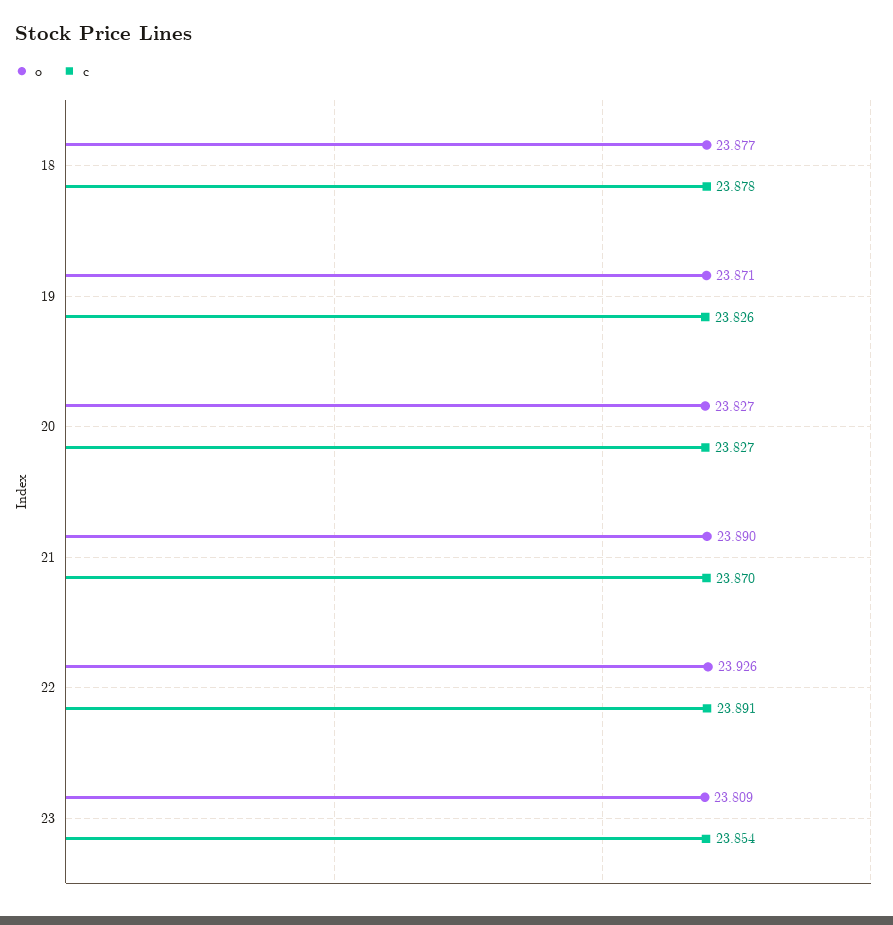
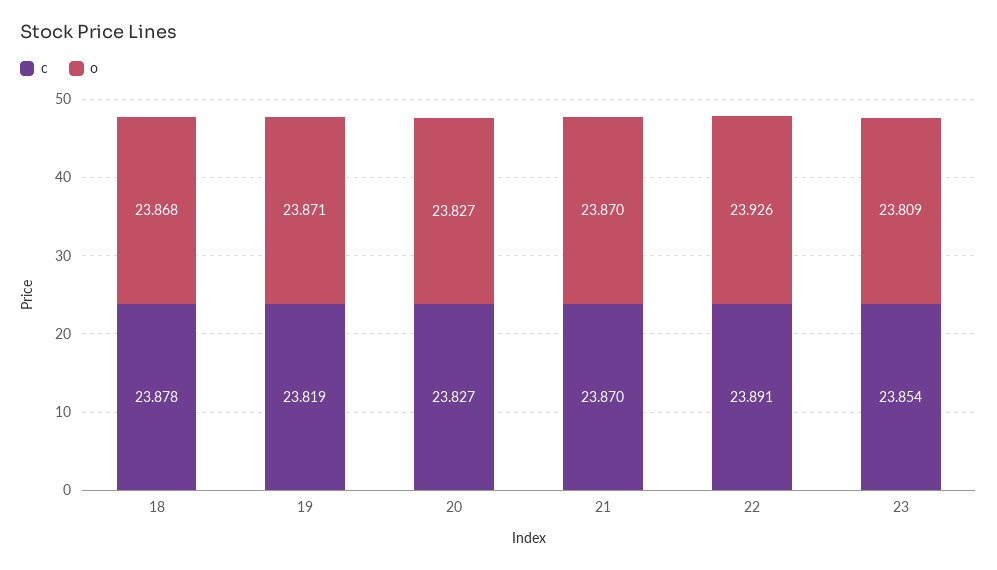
o, 18: 23.877 -> 23.868
c, 19: 23.826 -> 23.819
o, 21: 23.89 -> 23.87

